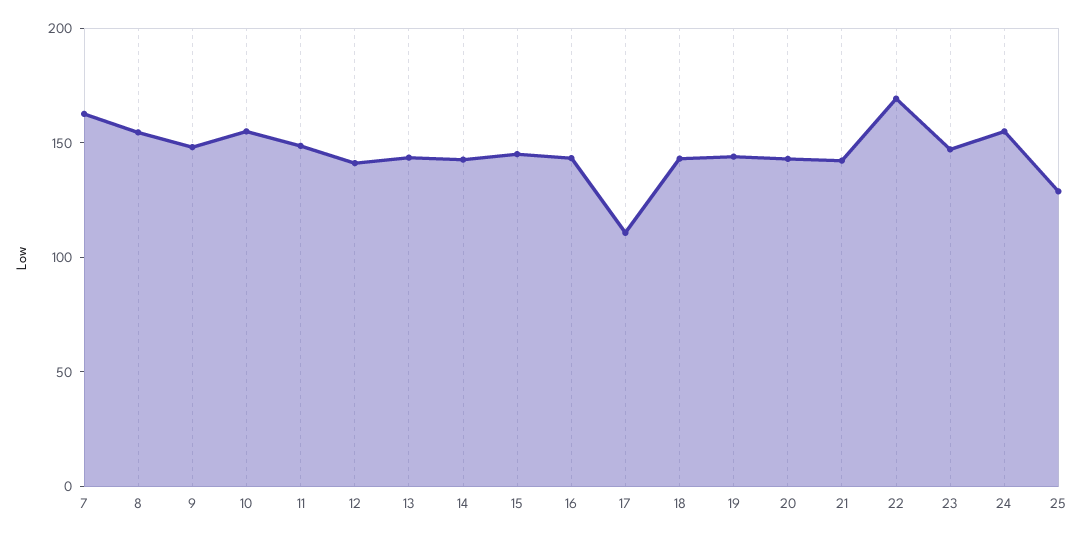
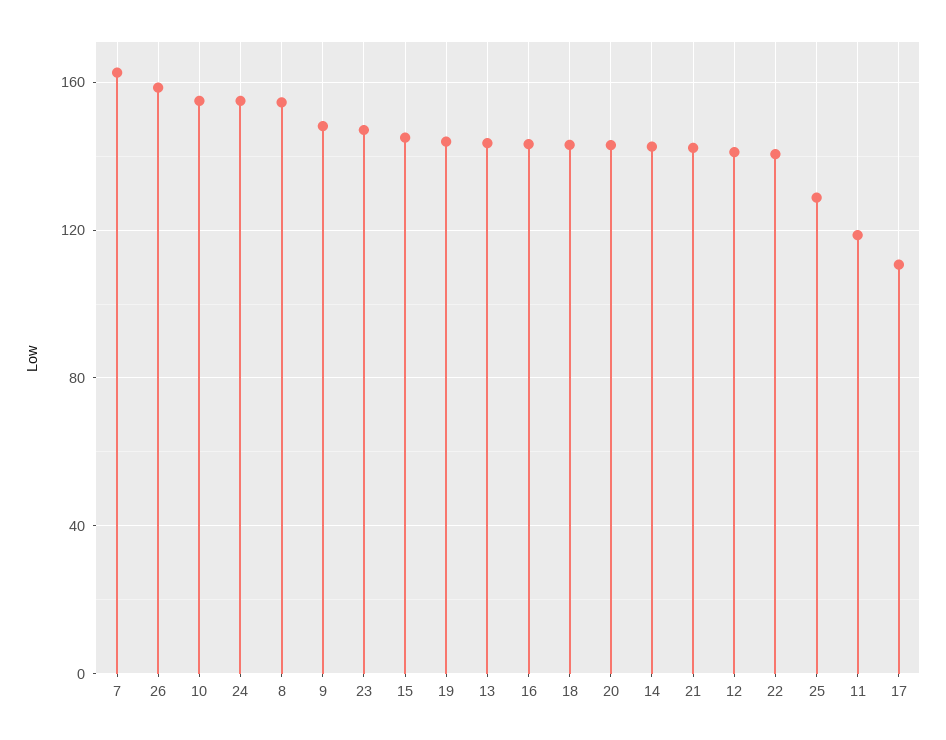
11: 150 -> 120
22: 170 -> 140
26: none -> 160

